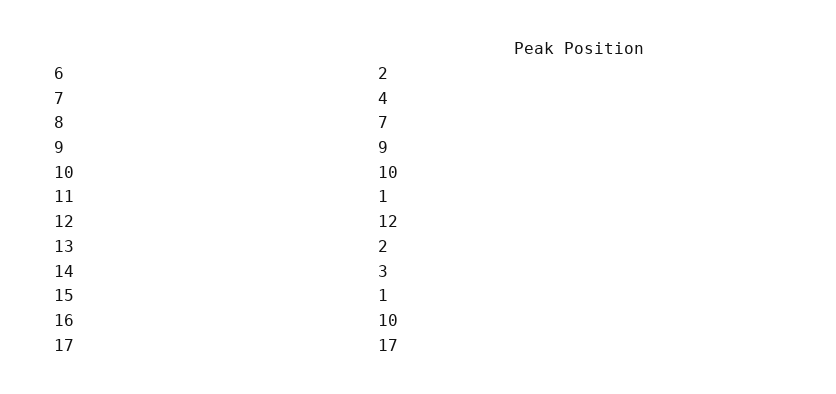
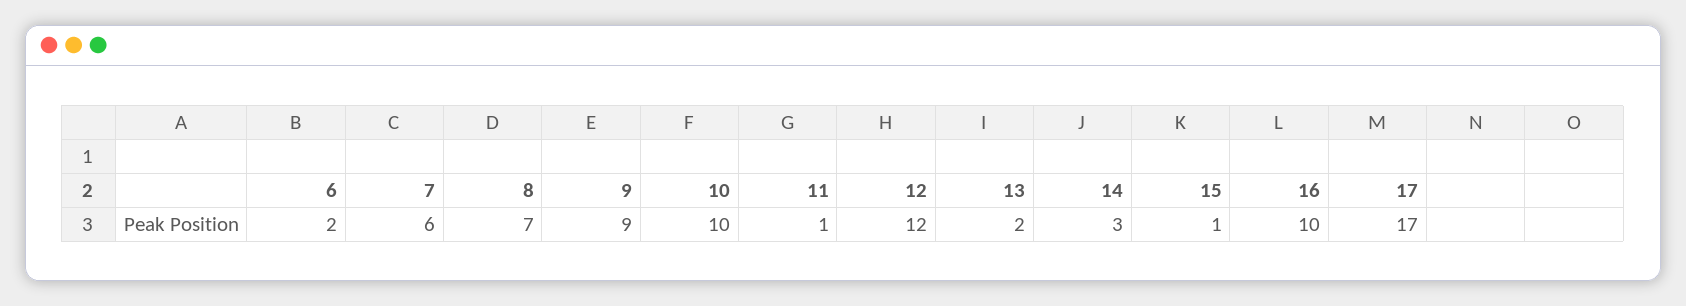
7: 4 -> 6

